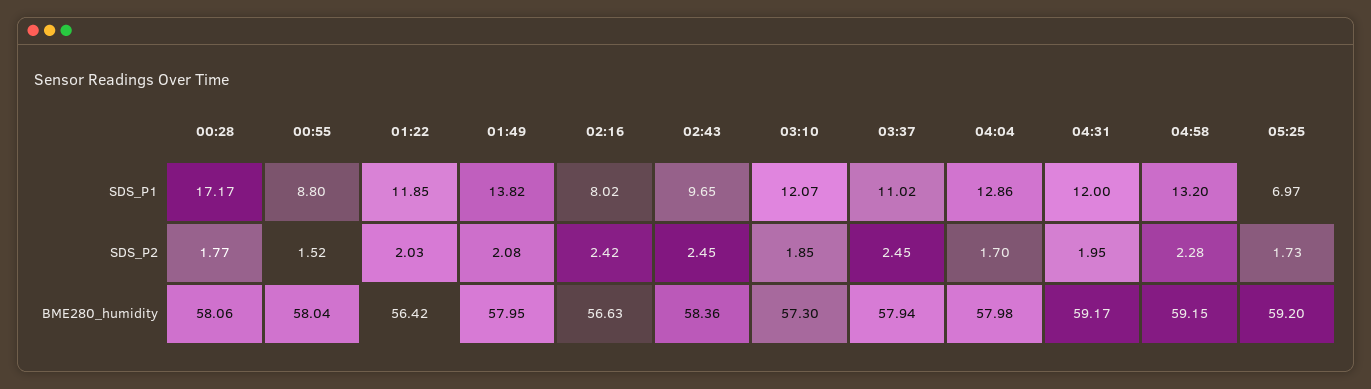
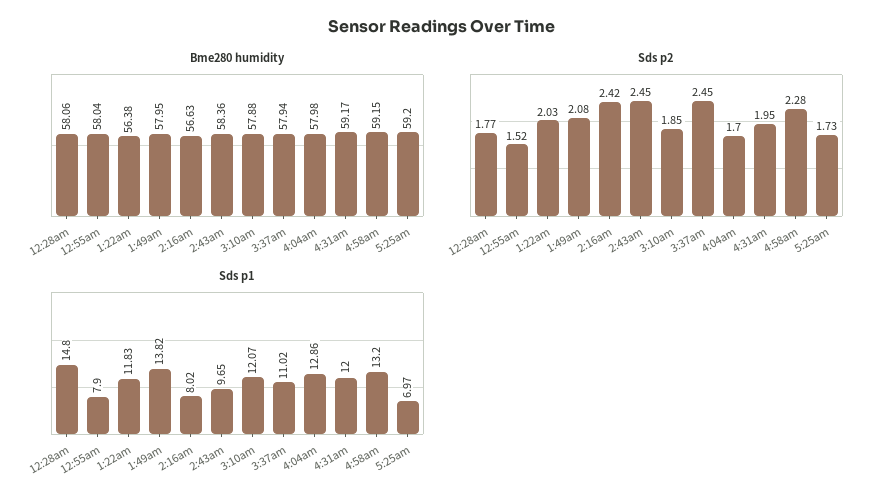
SDS_P1, 00:28: 17.17 -> 14.8
SDS_P1, 00:55: 8.8 -> 7.9
SDS_P1, 01:22: 11.85 -> 11.83
BME280_humidity, 01:22: 56.42 -> 56.38
BME280_humidity, 03:10: 57.3 -> 57.88

